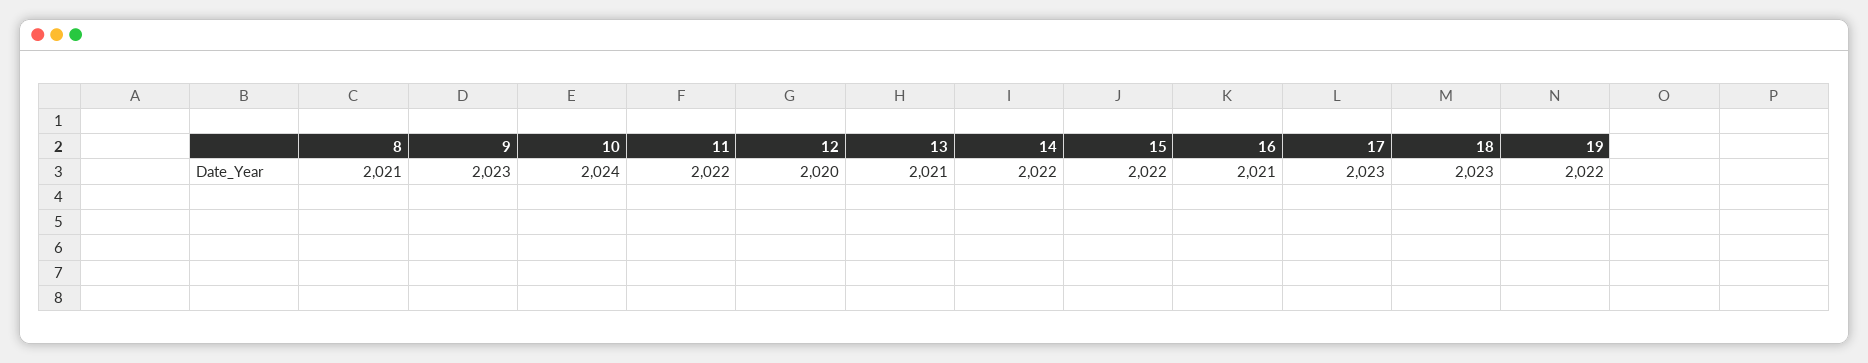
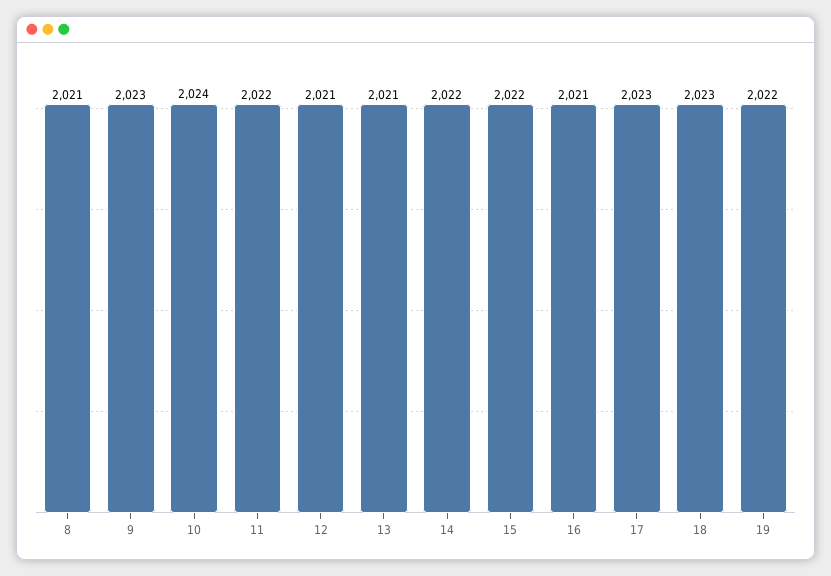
12: 2020 -> 2021

